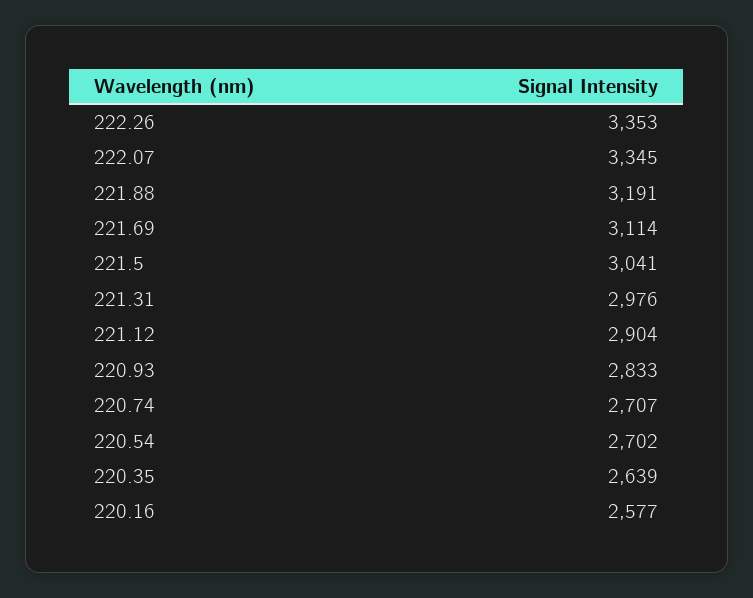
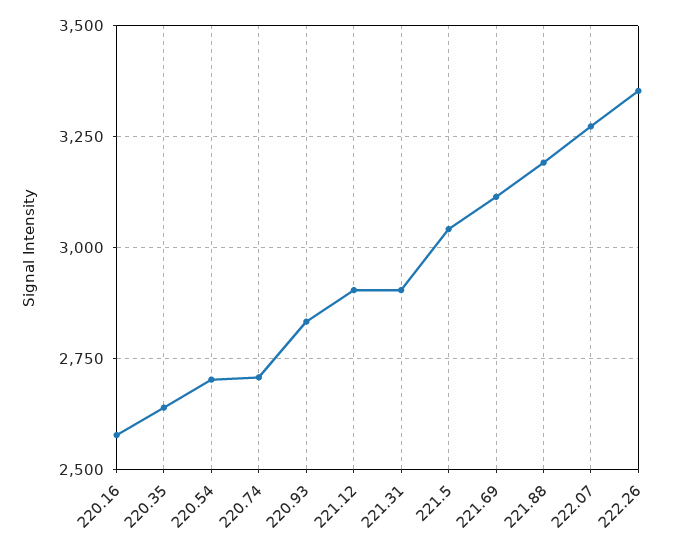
222.07: 3345 -> 3275
221.31: 2976 -> 2900

